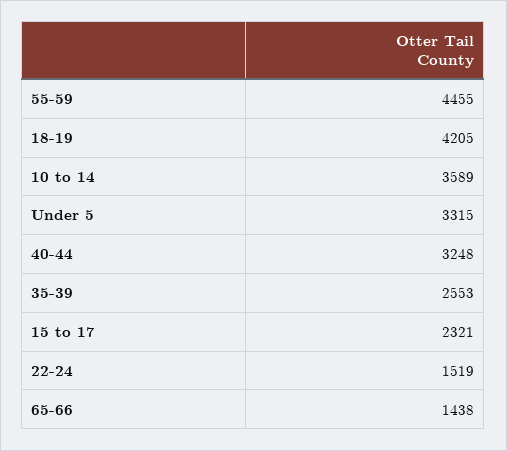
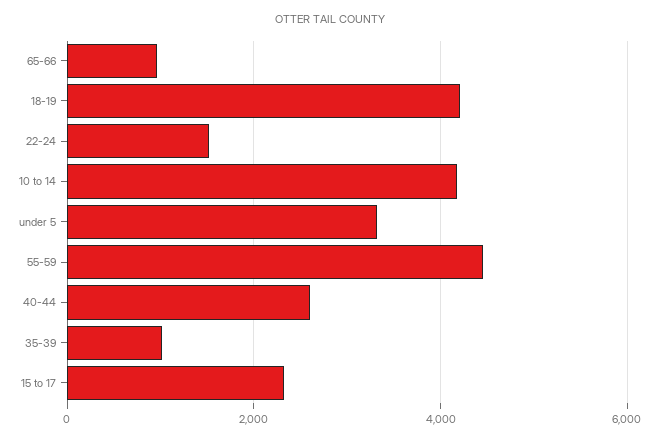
10 to 14: 3589 -> 4200
40-44: 3248 -> 2600
35-39: 2553 -> 1000
65-66: 1438 -> 1000

